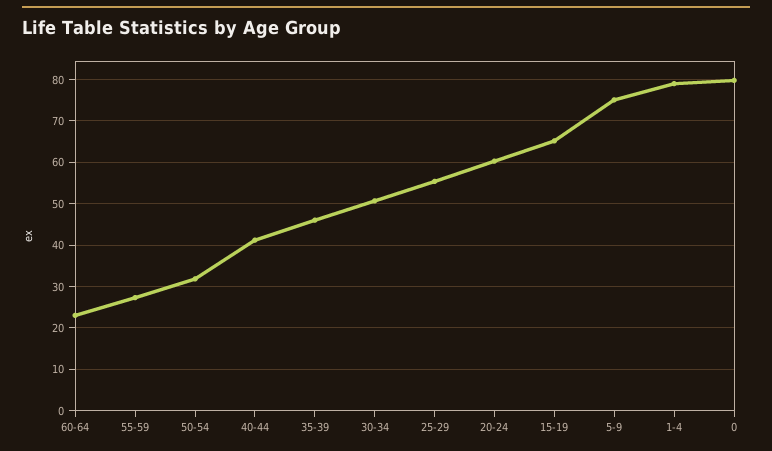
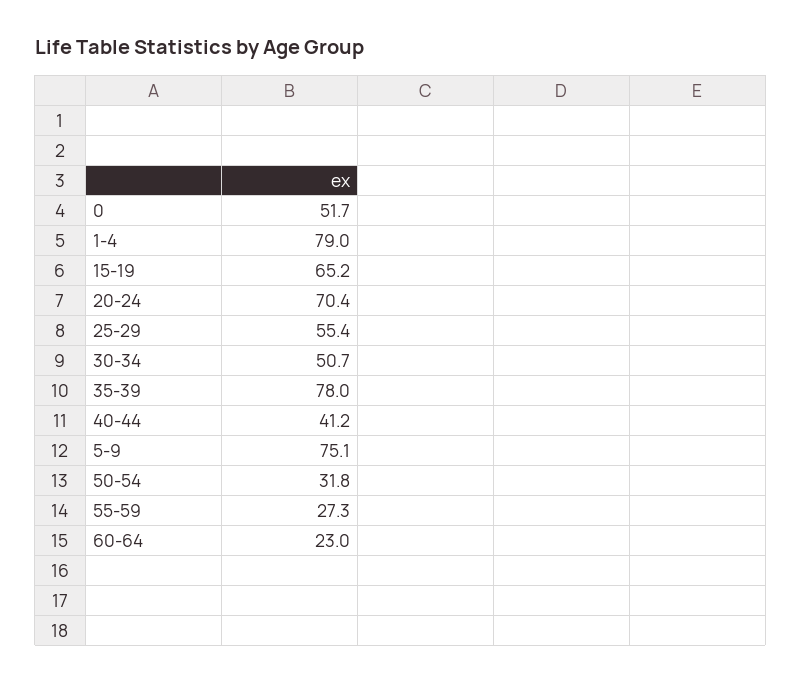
35-39: 46 -> 78
20-24: 60 -> 70.4
0: 80 -> 51.7

